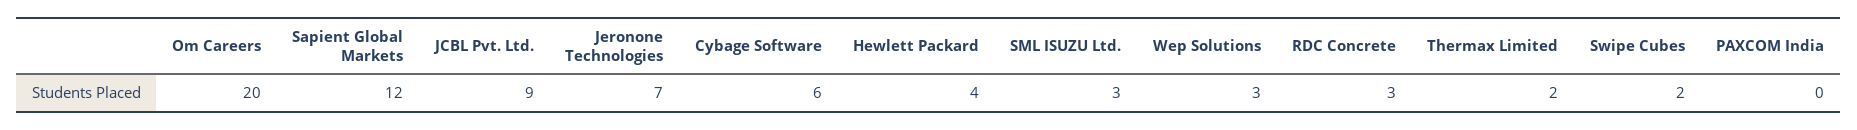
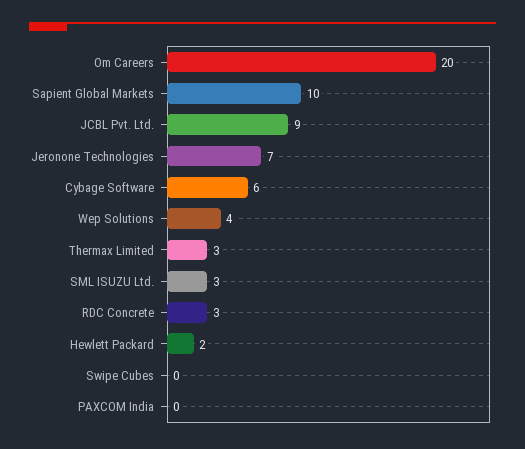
Sapient Global Markets: 12 -> 10
Hewlett Packard: 4 -> 2
Wep Solutions: 3 -> 4
Thermax Limited: 2 -> 3
Swipe Cubes: 2 -> 0

